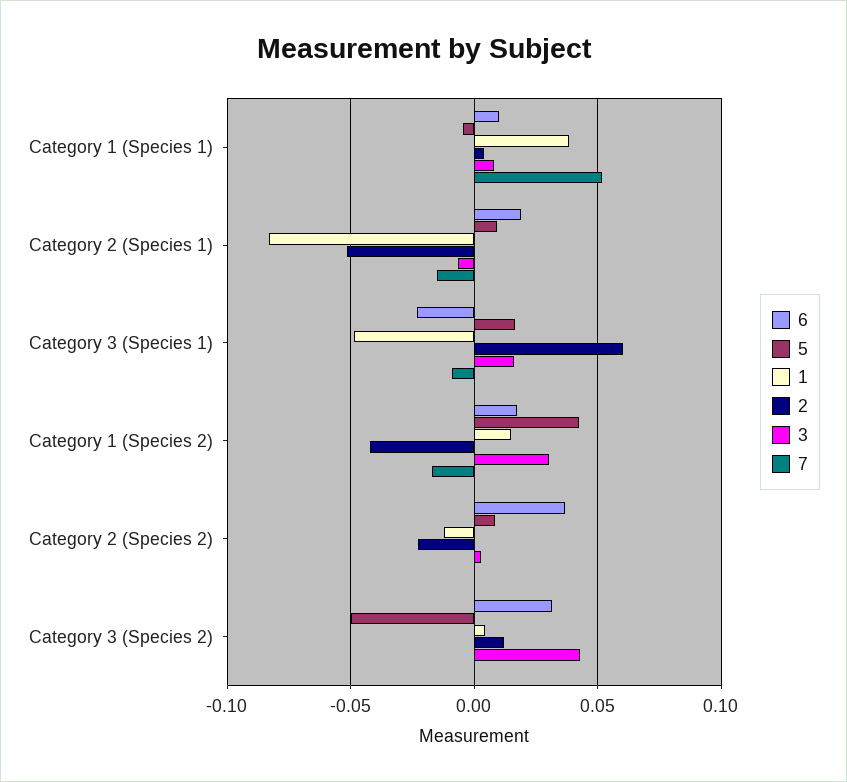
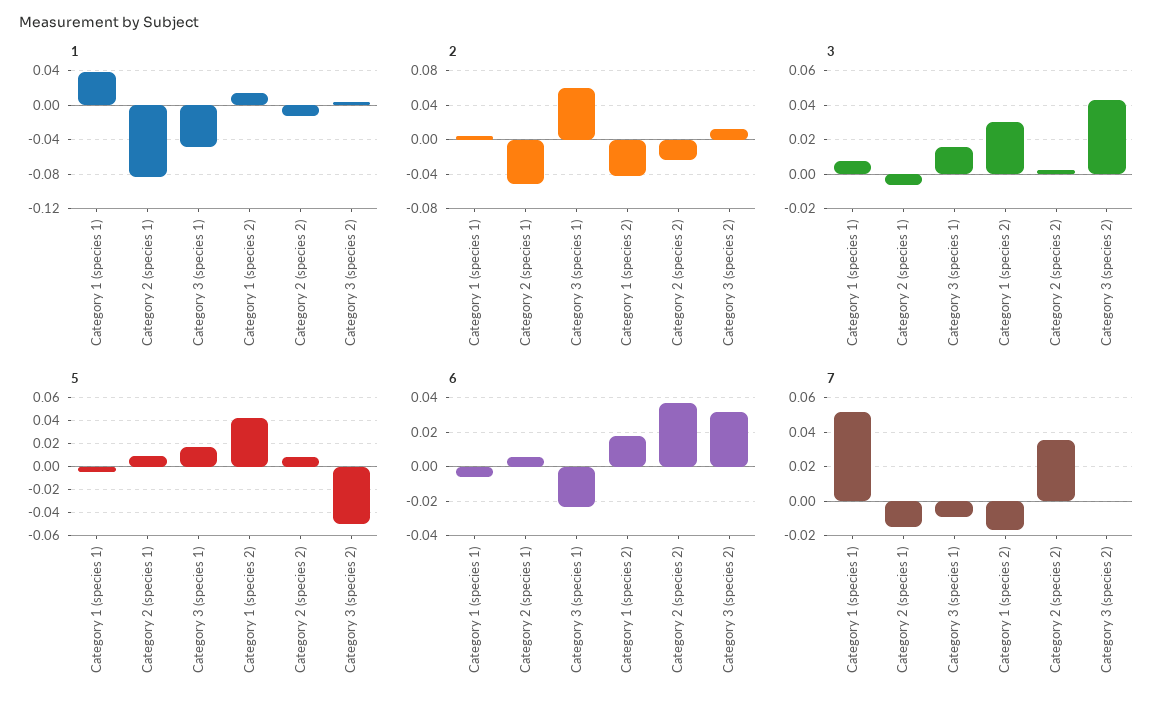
6, Category 1 (Species 1): 0.01 -> -0.005
6, Category 2 (Species 1): 0.02 -> 0.005
7, Category 2 (Species 2): 0 -> 0.035

